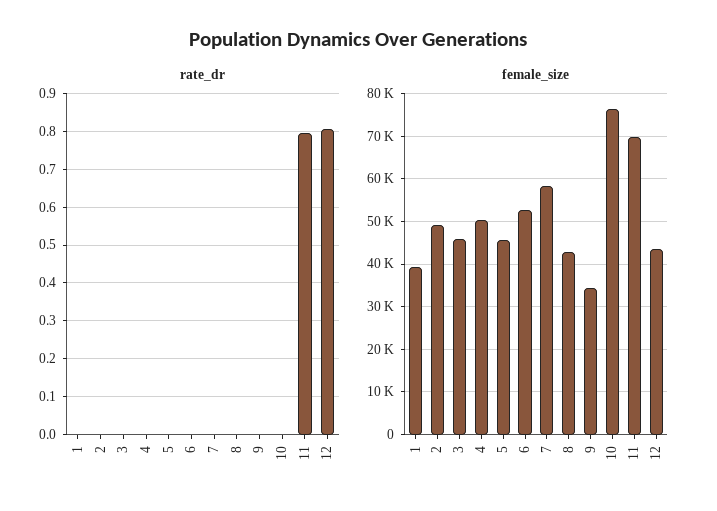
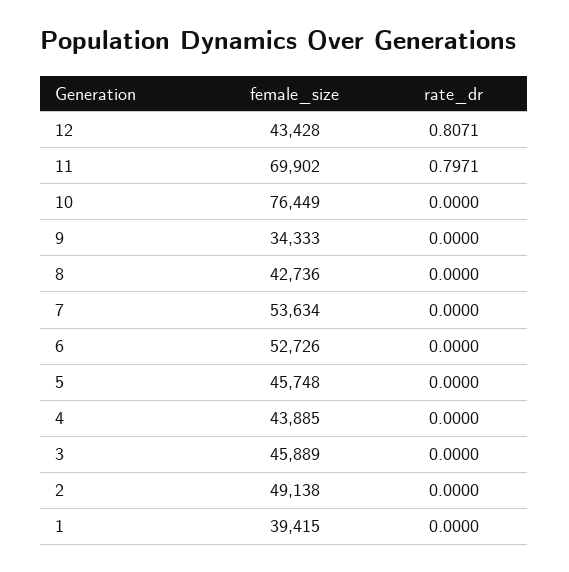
female_size, 4: 50000 -> 43885
female_size, 7: 58000 -> 53634

